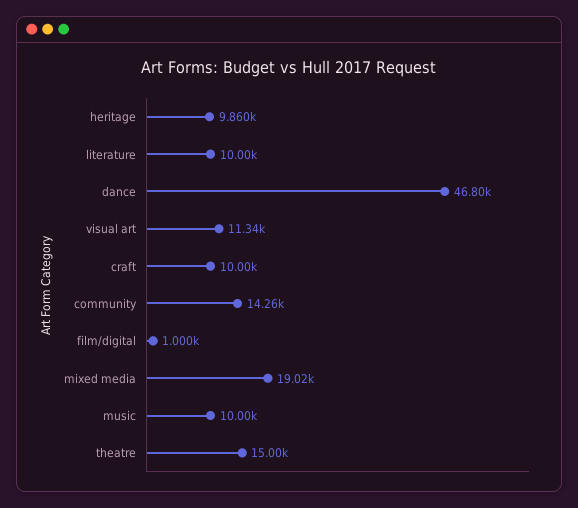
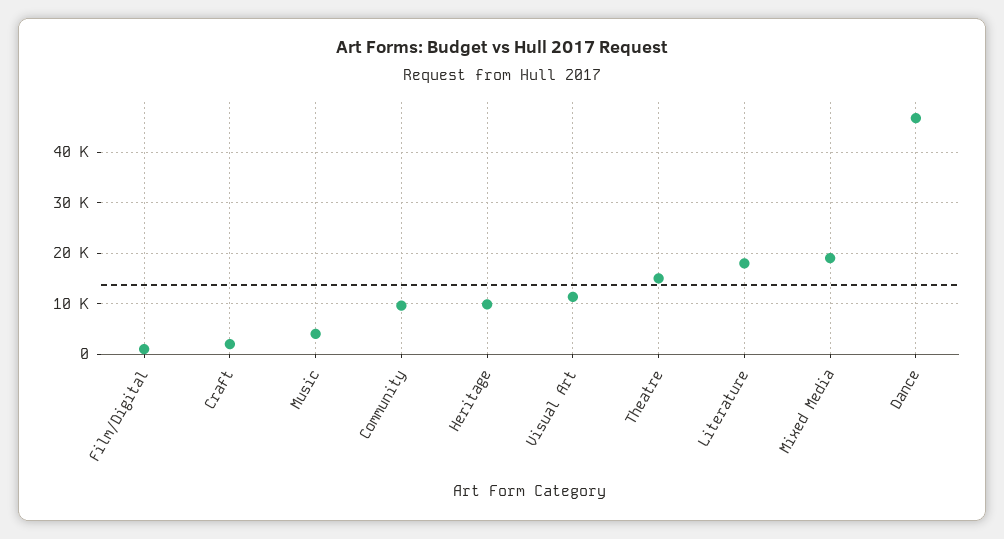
literature: 10000 -> 18000
craft: 10000 -> 2000
community: 14260 -> 10000
music: 10000 -> 4000

